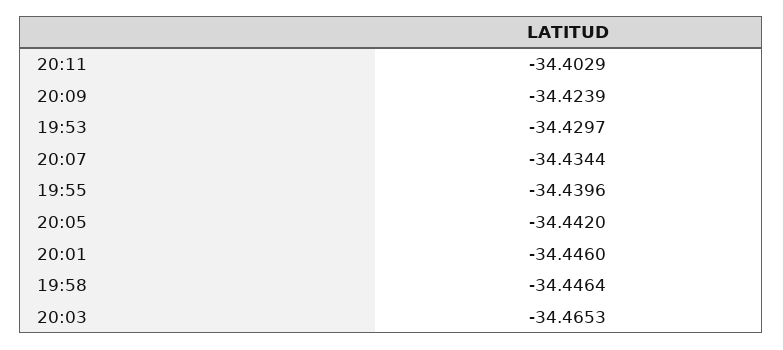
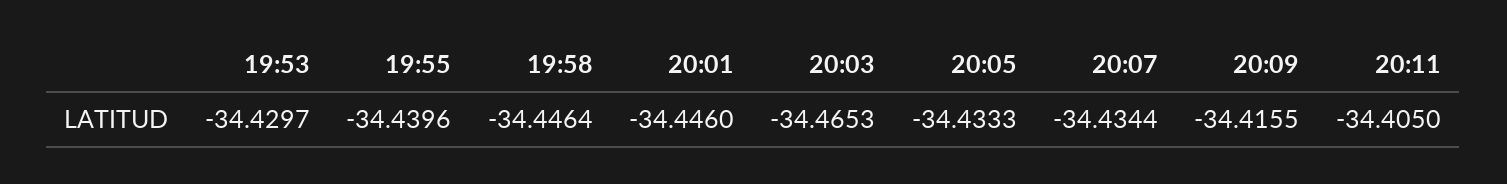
20:11: -34.4029 -> -34.405
20:09: -34.4239 -> -34.4155
20:05: -34.442 -> -34.4333

